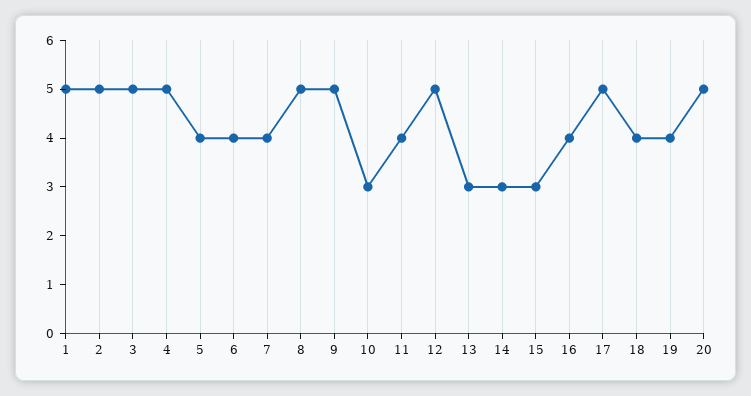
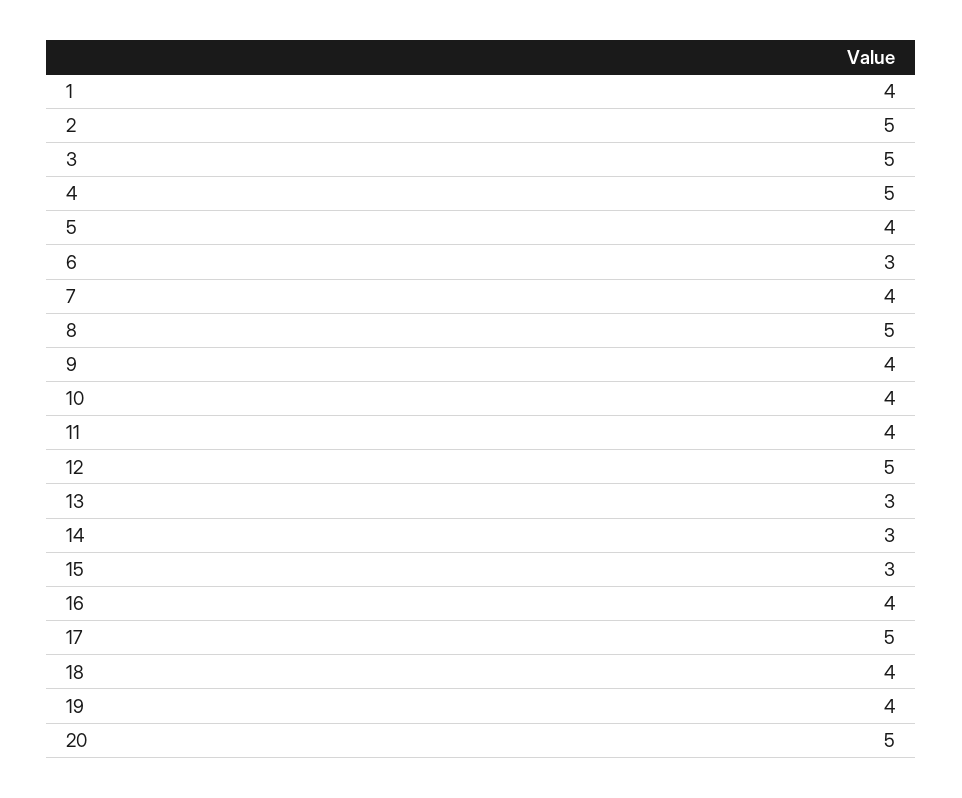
1: 5 -> 4
6: 4 -> 3
9: 5 -> 4
10: 3 -> 4

